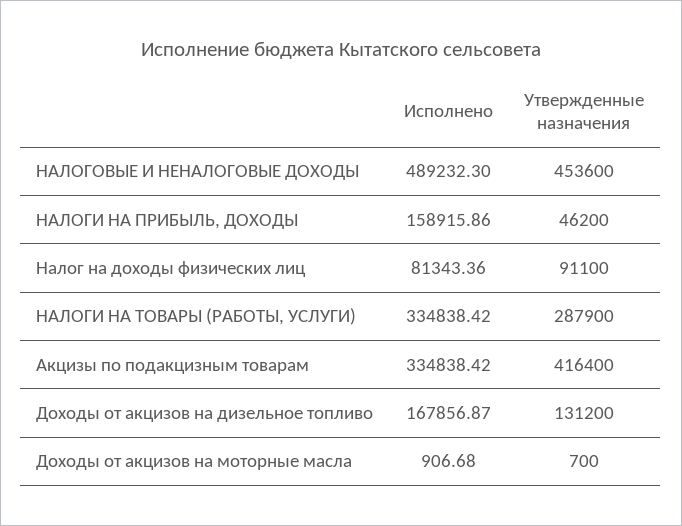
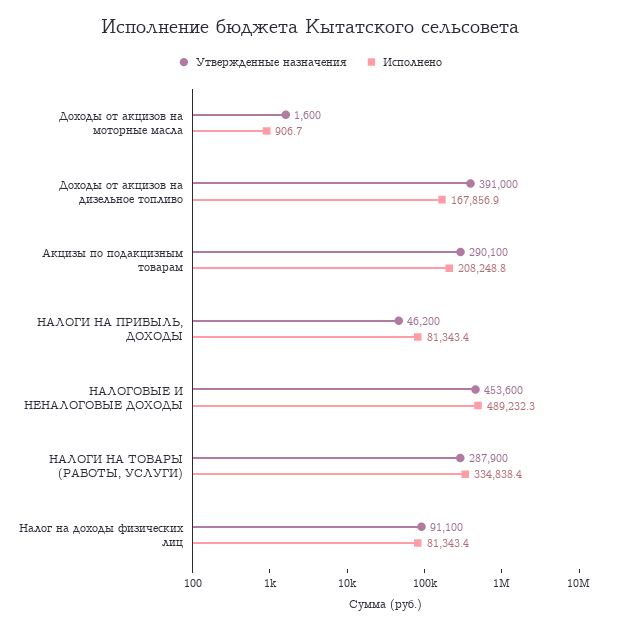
Исполнено, НАЛОГИ НА ПРИБЫЛЬ, ДОХОДЫ: 158915.86 -> 81343.4
Исполнено, Акцизы по подакцизным товарам: 334838.42 -> 208248.8
Утвержденные назначения, Акцизы по подакцизным товарам: 416400 -> 290100
Утвержденные назначения, Доходы от акцизов на дизельное топливо: 131200 -> 391000
Утвержденные назначения, Доходы от акцизов на моторные масла: 700 -> 1600

